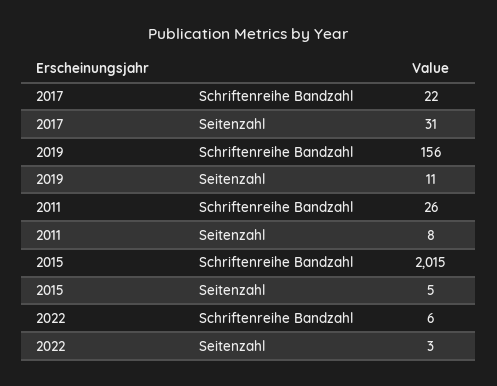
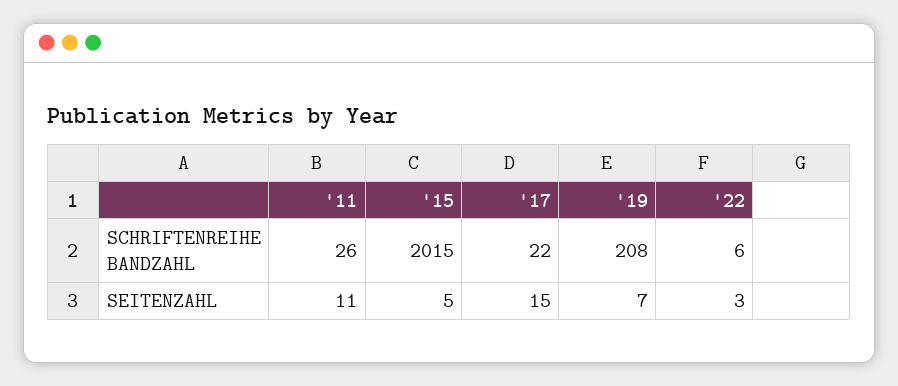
2017, Seitenzahl: 31 -> 15
2019, Schriftenreihe Bandzahl: 156 -> 208
2019, Seitenzahl: 11 -> 7
2011, Seitenzahl: 8 -> 11

